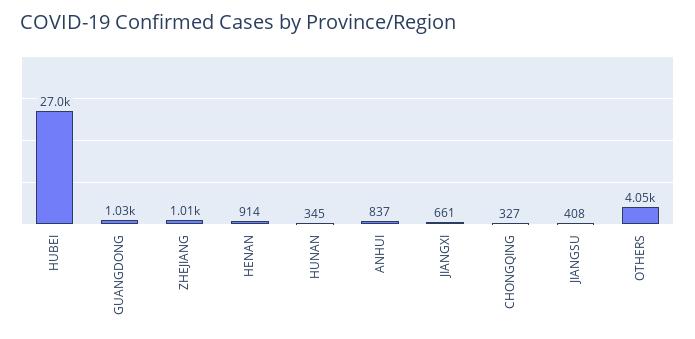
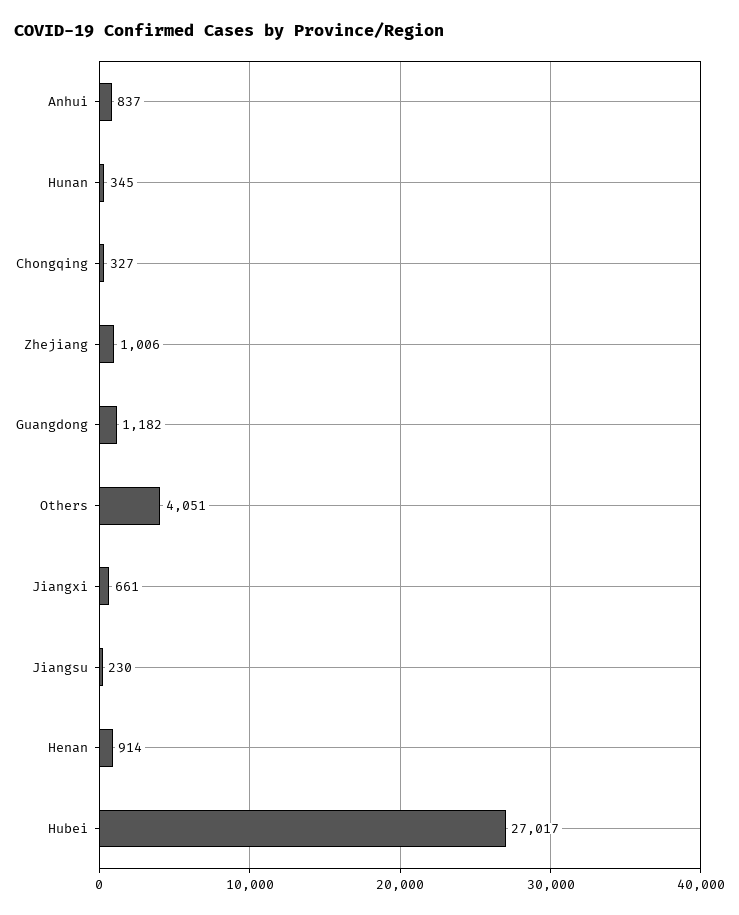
GUANGDONG: 1030 -> 1182
JIANGSU: 408 -> 230

